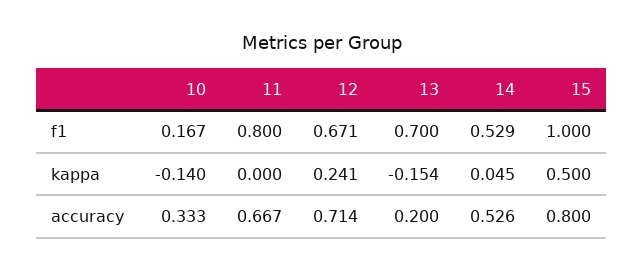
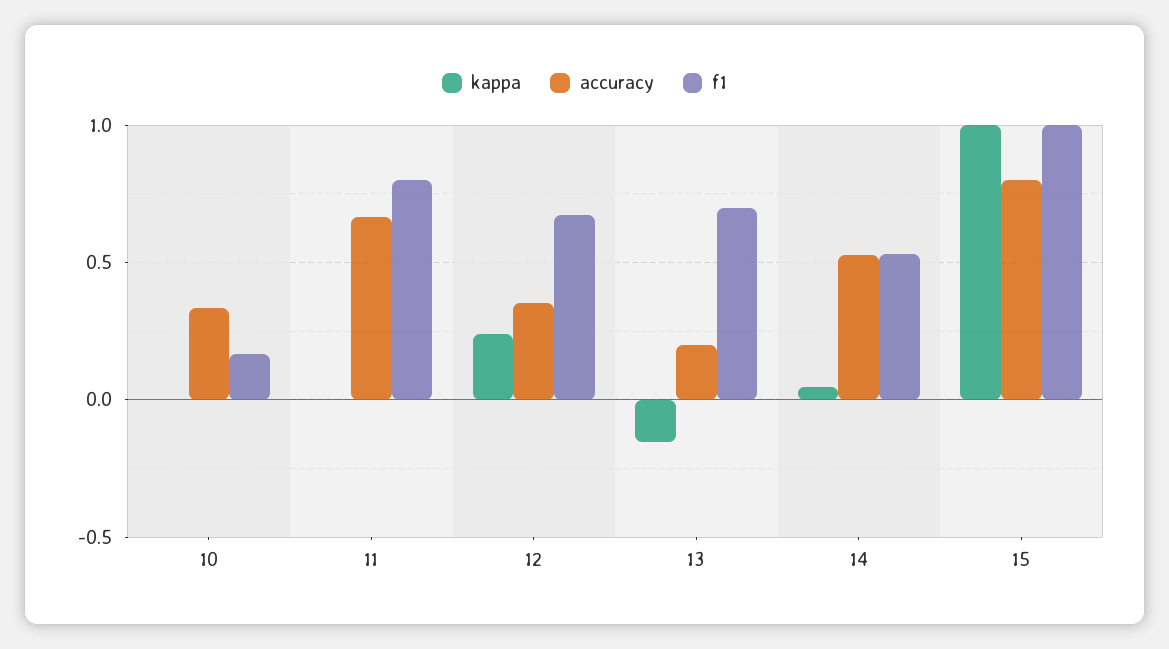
kappa, 10: -0.14 -> 0
kappa, 15: 0.5 -> 1
accuracy, 12: 0.714 -> 0.35

